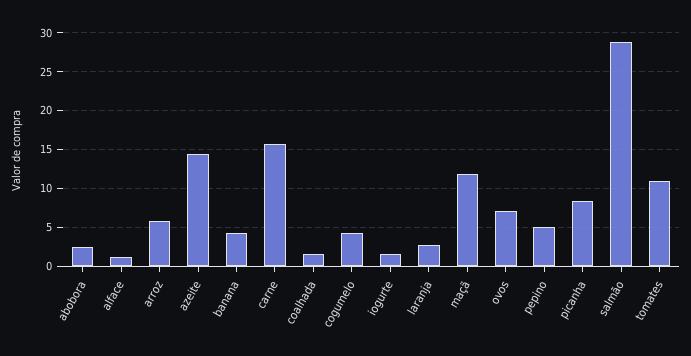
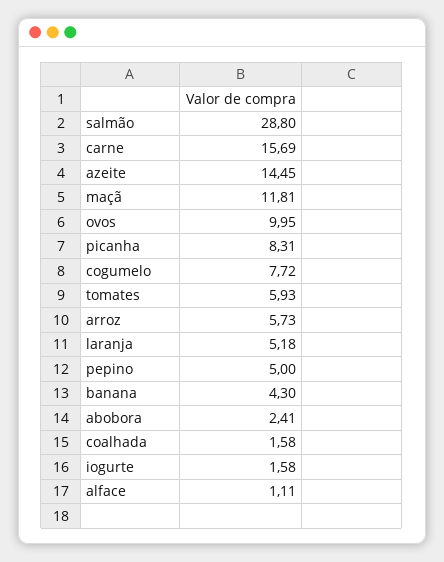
cogumelo: 4 -> 7.72
laranja: 3 -> 5.18
ovos: 7 -> 9.95
tomates: 11 -> 5.93

